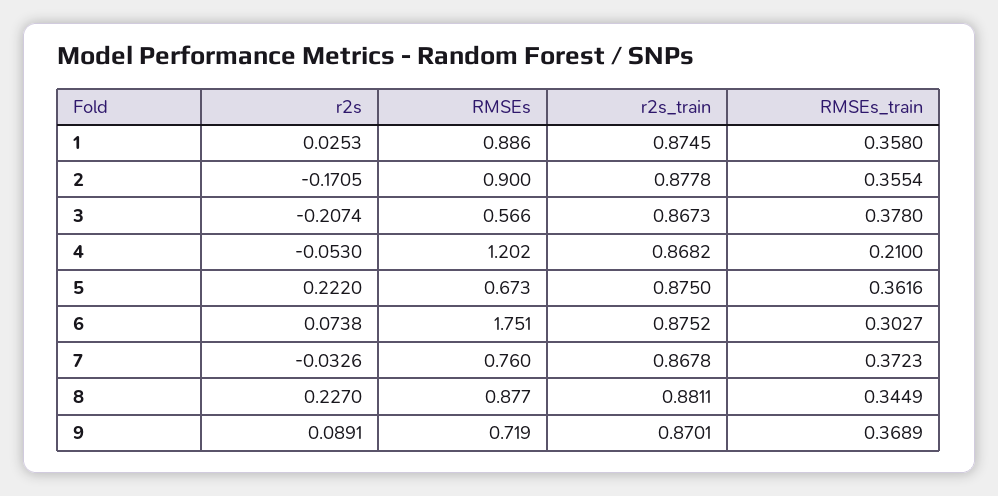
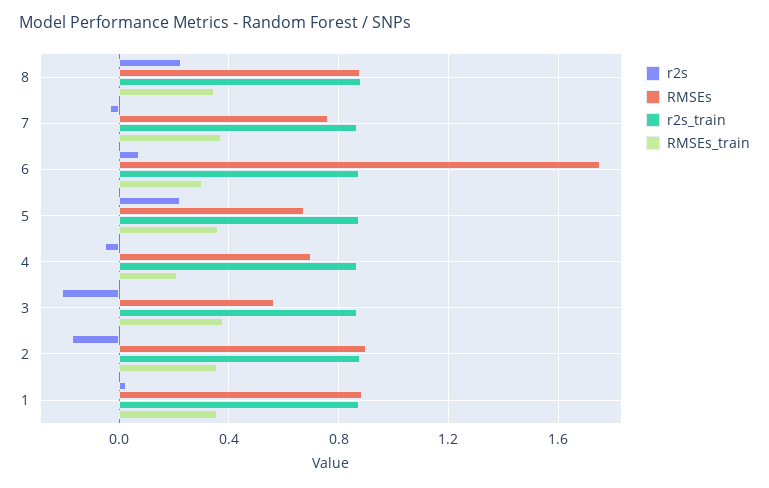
RMSEs, 4: 1.202 -> 0.7
r2s, 9: 0.0891 -> none
RMSEs, 9: 0.719 -> none
r2s_train, 9: 0.8701 -> none
RMSEs_train, 9: 0.3689 -> none

